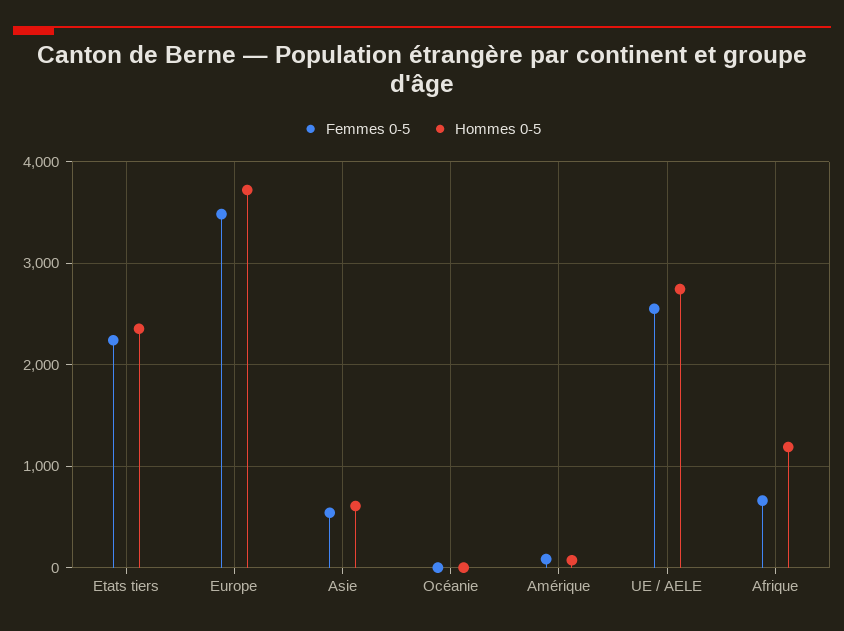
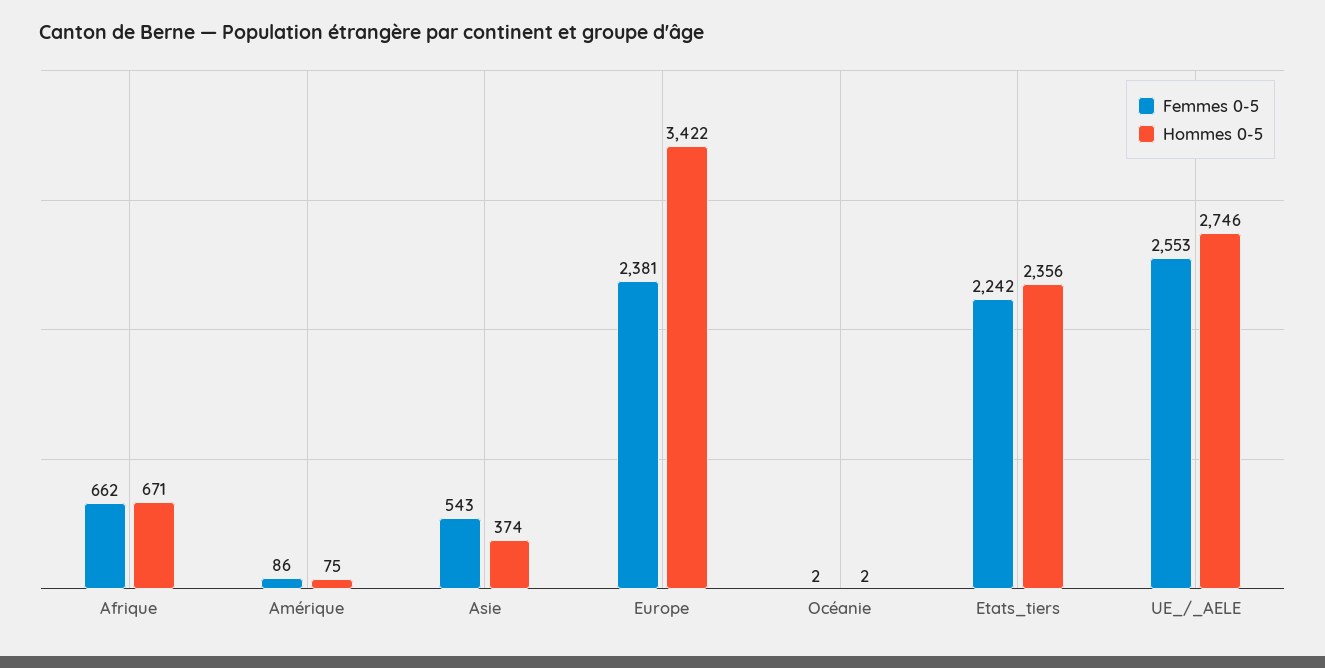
Femmes 0-5, Europe: 3500 -> 2381
Hommes 0-5, Europe: 3700 -> 3422
Hommes 0-5, Asie: 600 -> 374
Hommes 0-5, Afrique: 1200 -> 671

